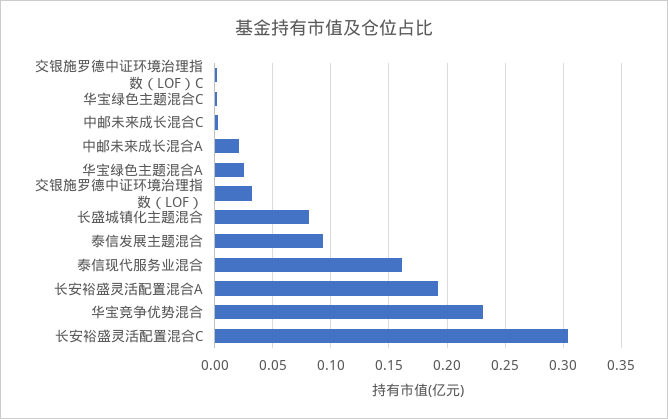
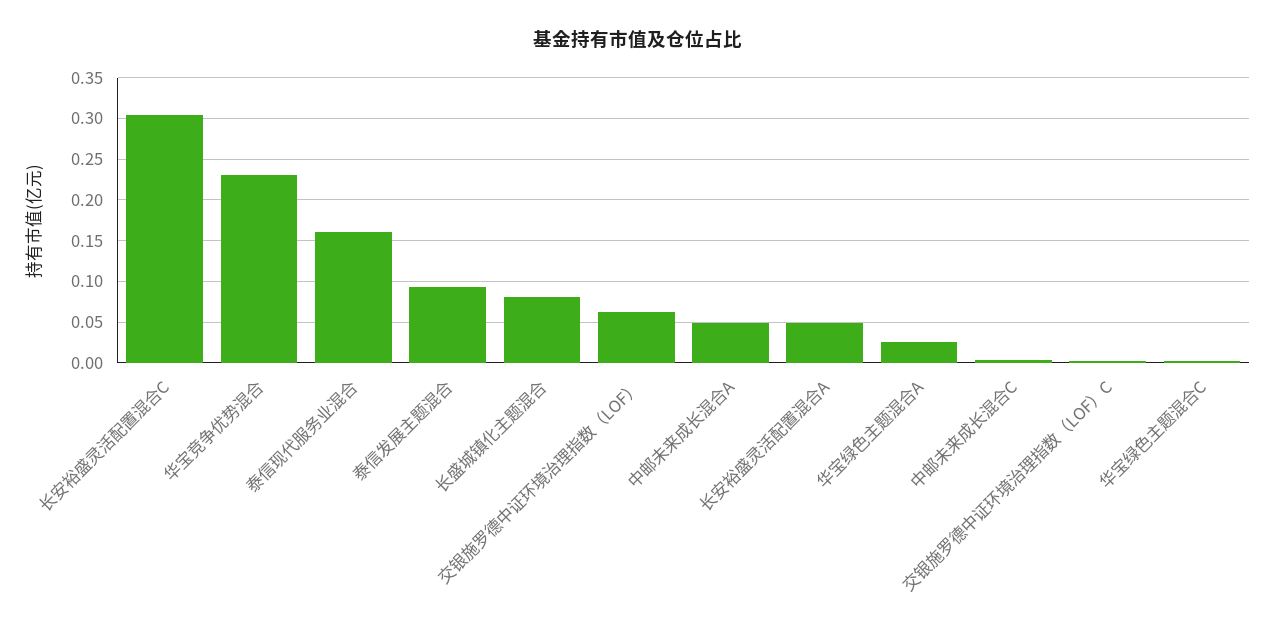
中邮未来成长混合A: 0.02 -> 0.05
交银施罗德中证环境治理指数（LOF）: 0.03 -> 0.06
长安裕盛灵活配置混合A: 0.19 -> 0.05

